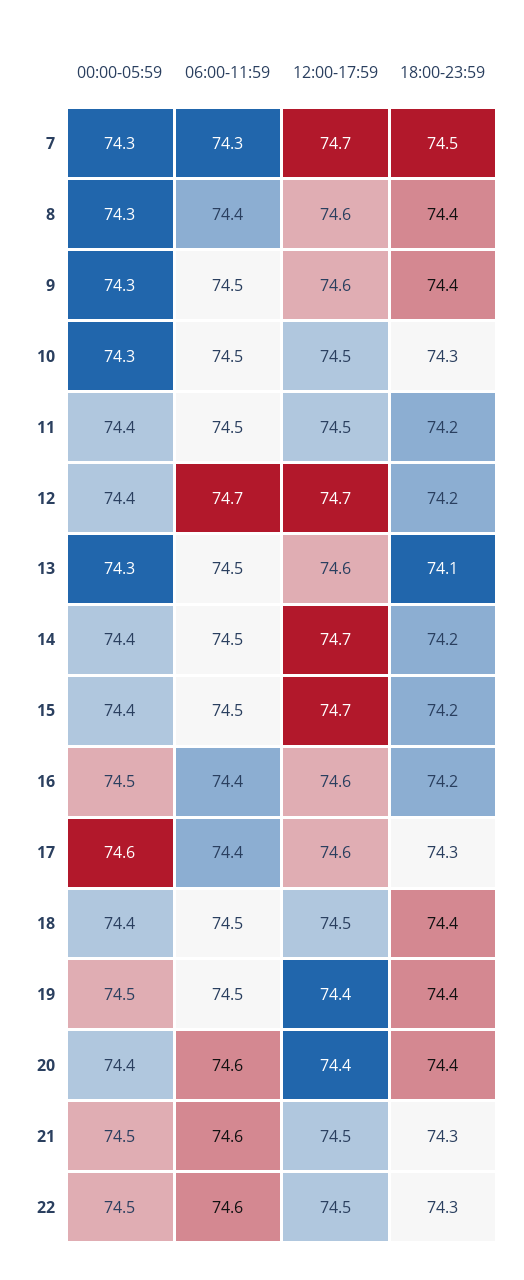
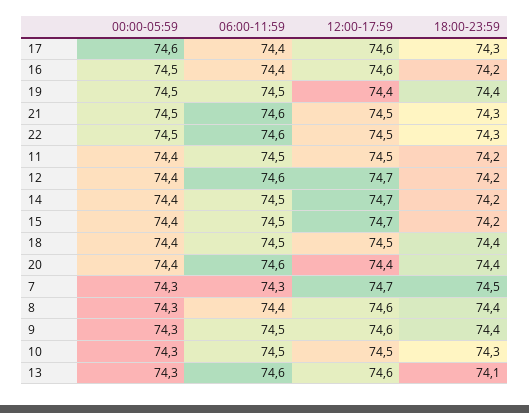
06:00-11:59, 12: 74.7 -> 74.6
06:00-11:59, 13: 74.5 -> 74.6

